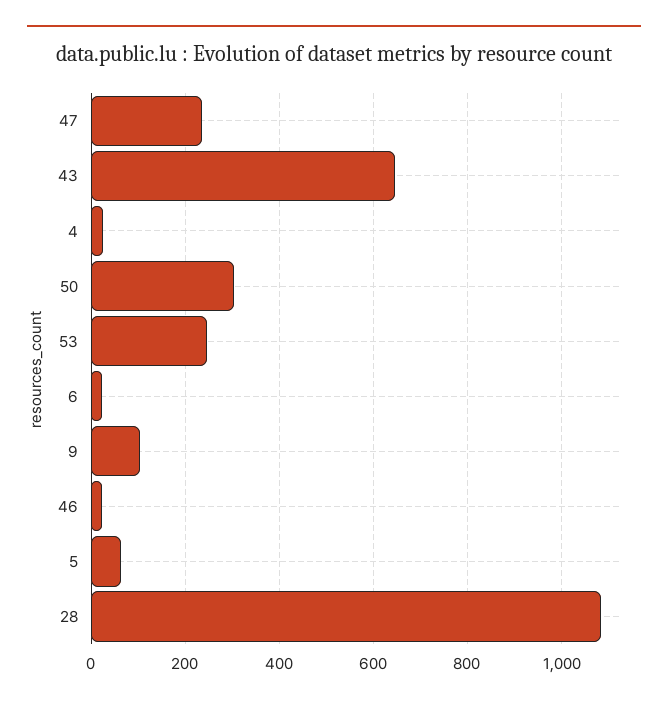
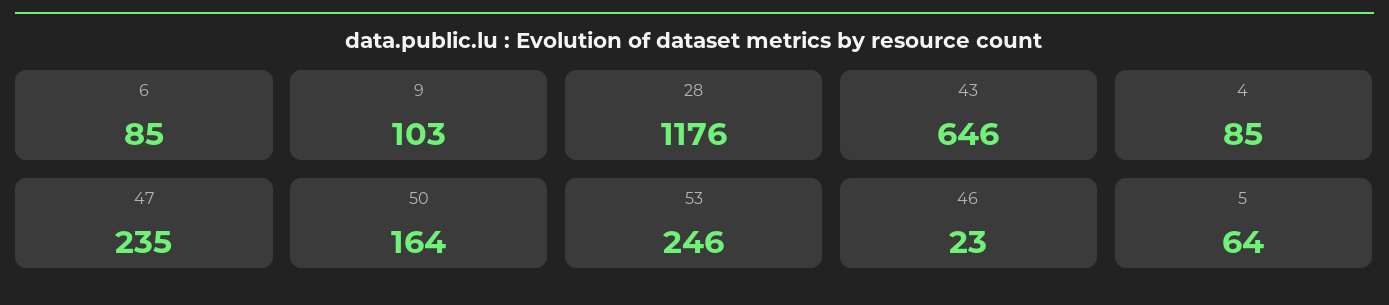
4: 20 -> 85
50: 300 -> 164
6: 20 -> 85
28: 1080 -> 1176

